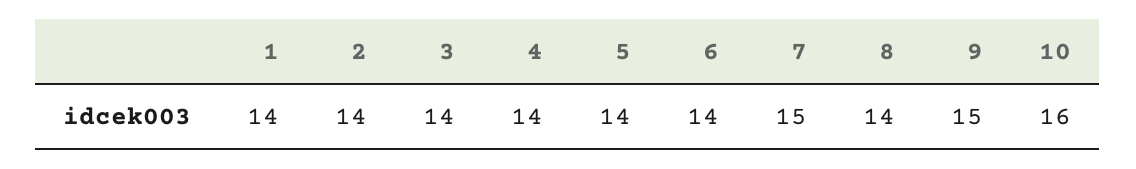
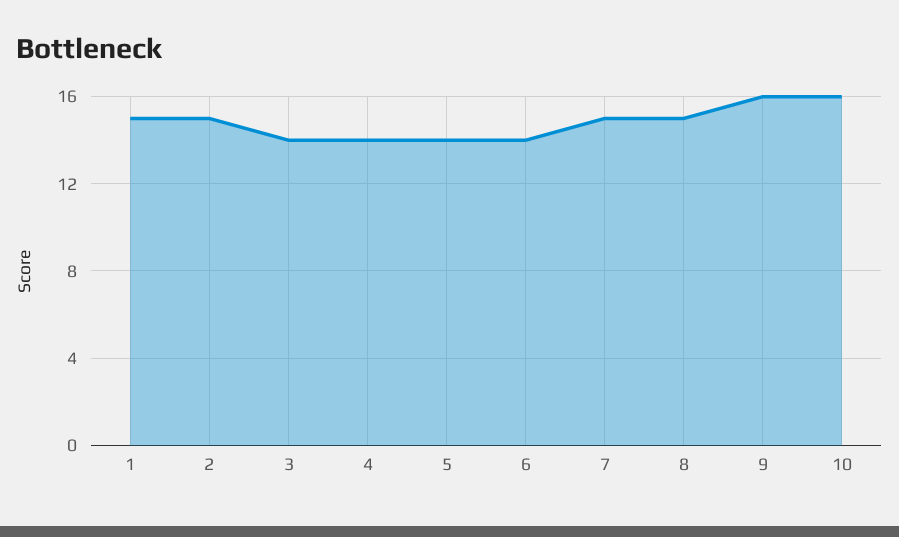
1: 14 -> 15
2: 14 -> 15
8: 14 -> 15
9: 15 -> 16

